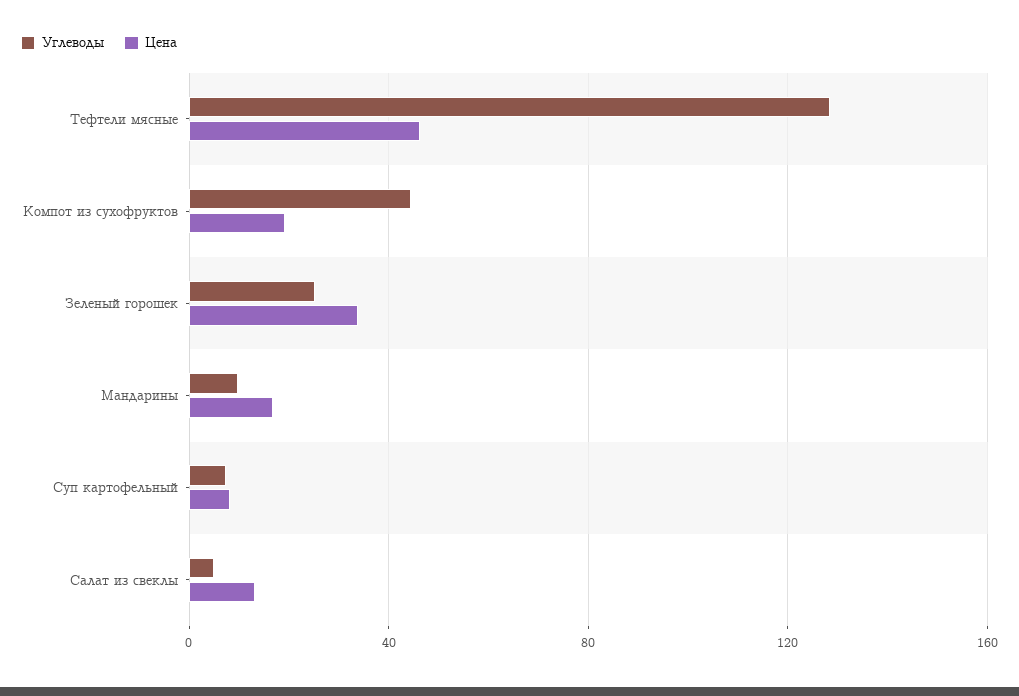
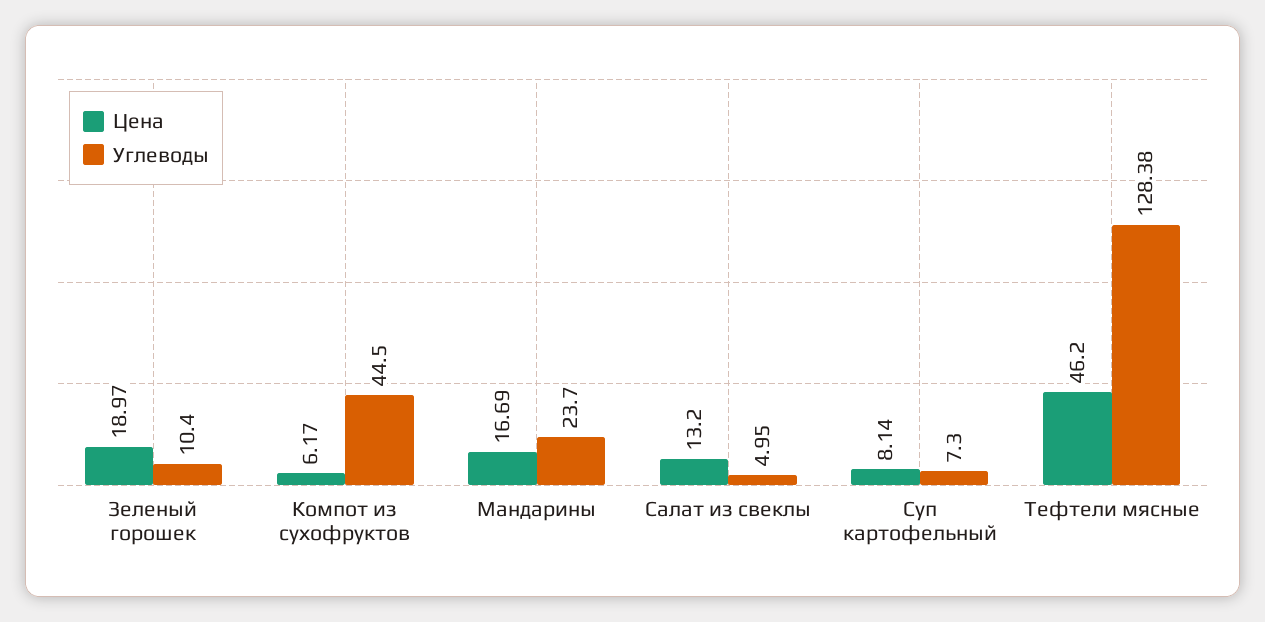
Цена, Компот из сухофруктов: 20 -> 6.17
Углеводы, Зеленый горошек: 25 -> 10.4
Цена, Зеленый горошек: 35 -> 18.97
Углеводы, Мандарины: 10 -> 23.7

